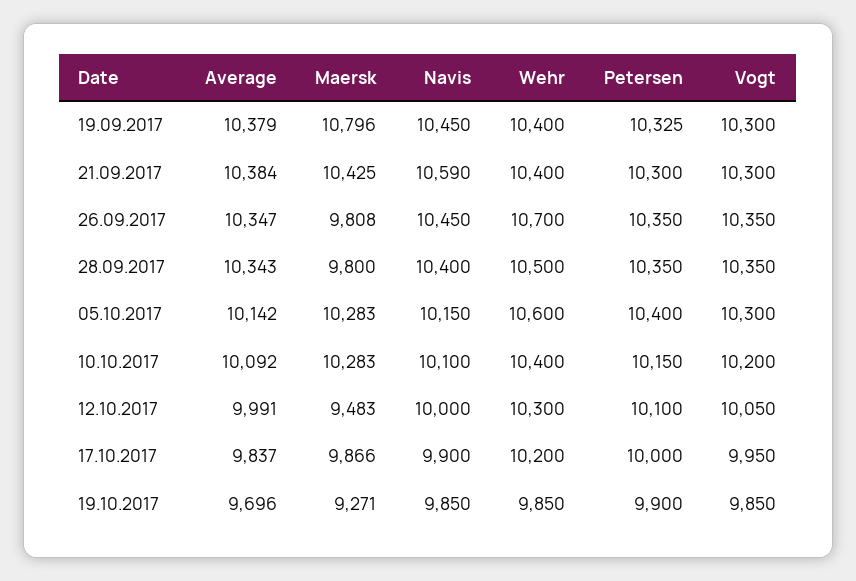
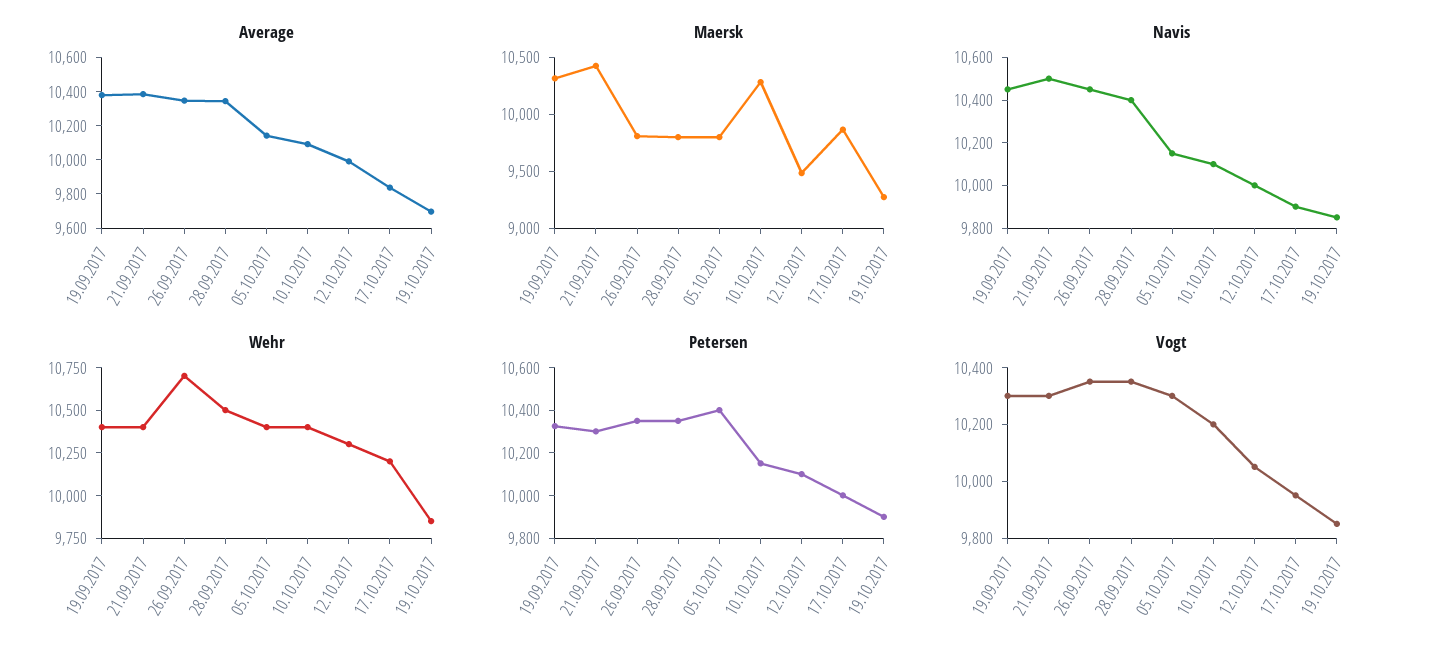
Maersk, 19.09.2017: 10796 -> 10300
Navis, 21.09.2017: 10590 -> 10500
Maersk, 05.10.2017: 10283 -> 9800
Wehr, 05.10.2017: 10600 -> 10400

